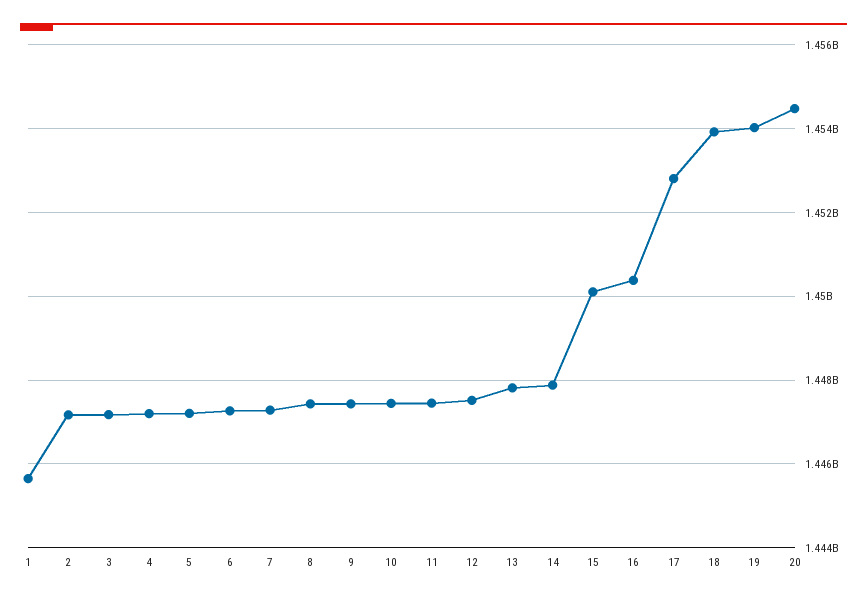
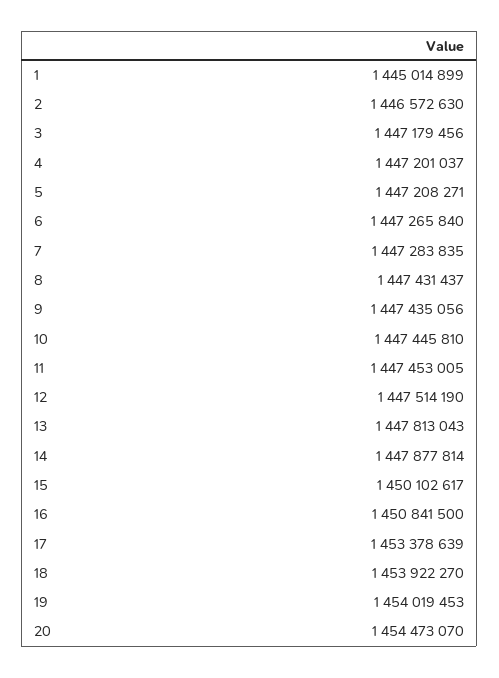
1: 1445600000 -> 1445014899
2: 1447200000 -> 1446572630
16: 1450400000 -> 1450841500
17: 1452800000 -> 1453378639

